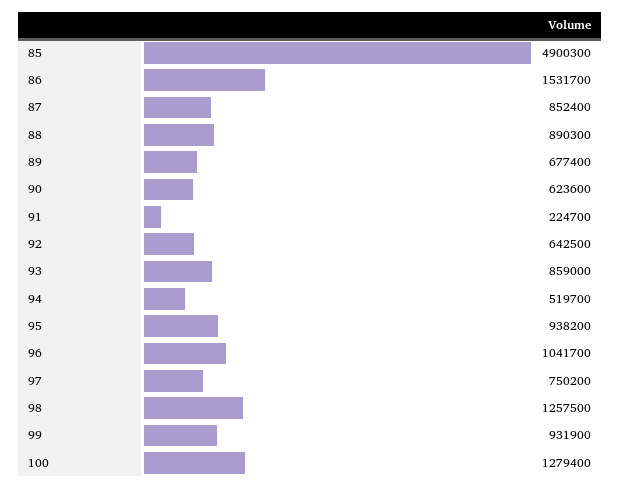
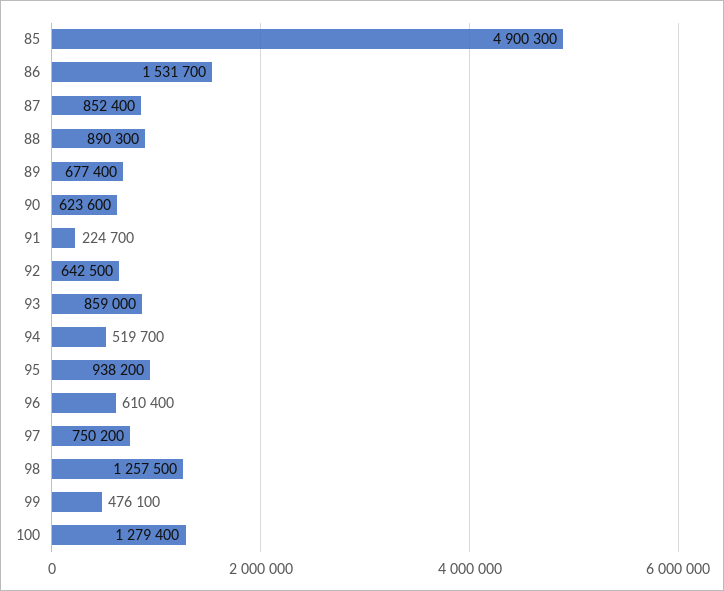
96: 1041700 -> 610400
99: 931900 -> 476100

